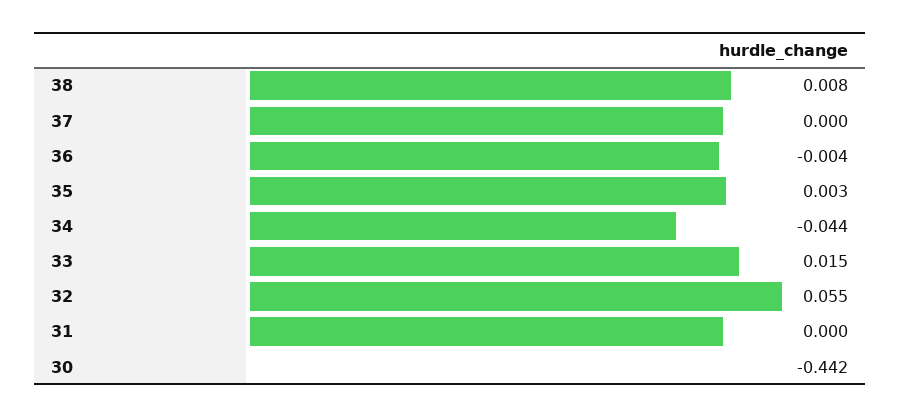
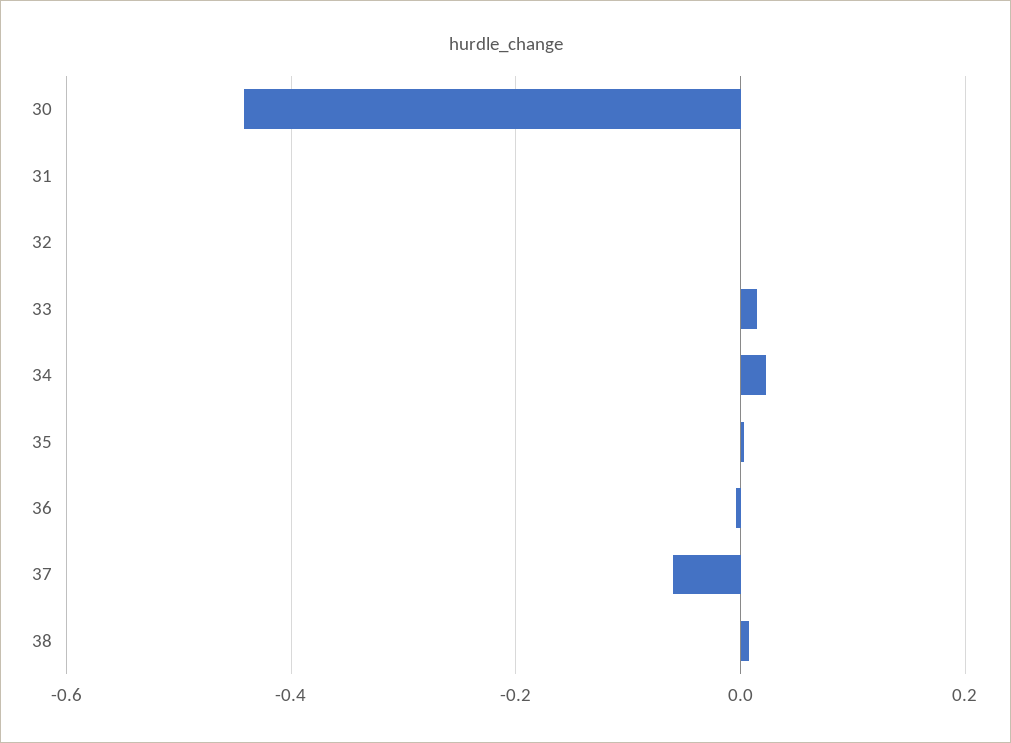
37: 0 -> -0.06
34: -0.044 -> 0.02
32: 0.055 -> 0

